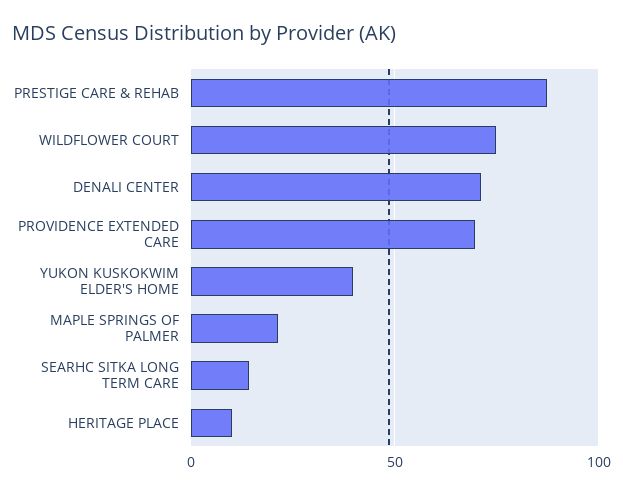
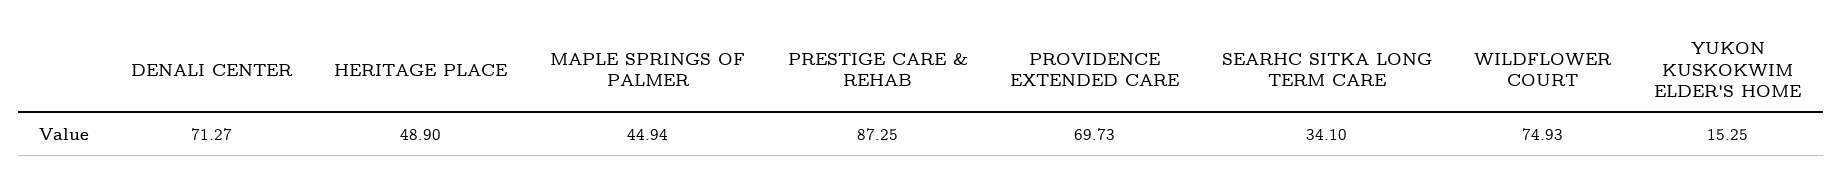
YUKON KUSKOKWIM ELDER'S HOME: 40 -> 15.25
MAPLE SPRINGS OF PALMER: 20 -> 44.94
SEARHC SITKA LONG TERM CARE: 15 -> 34.1
HERITAGE PLACE: 10 -> 48.9

